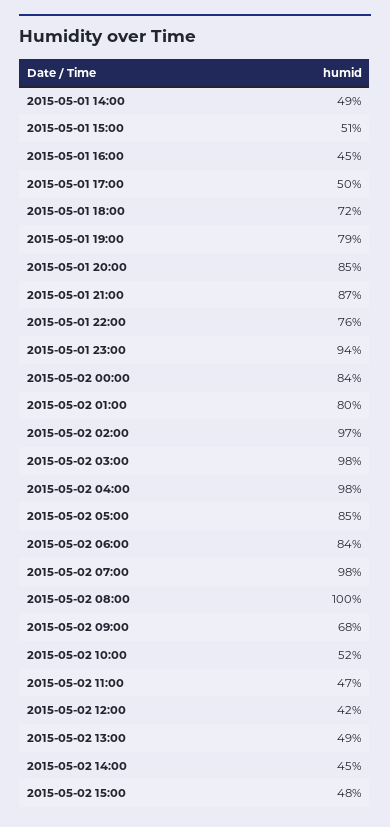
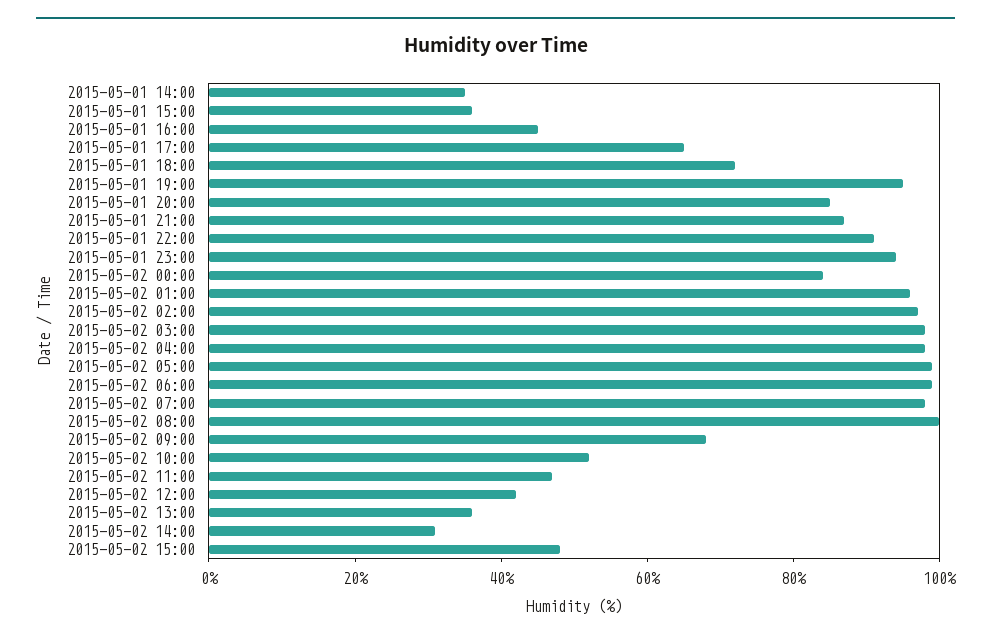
2015-05-01 14:00: 49 -> 35
2015-05-01 15:00: 51 -> 35
2015-05-01 17:00: 50 -> 65
2015-05-01 19:00: 79 -> 95
2015-05-01 22:00: 76 -> 90
2015-05-02 01:00: 80 -> 95
2015-05-02 05:00: 85 -> 100
2015-05-02 06:00: 84 -> 100
2015-05-02 13:00: 49 -> 35
2015-05-02 14:00: 45 -> 30

